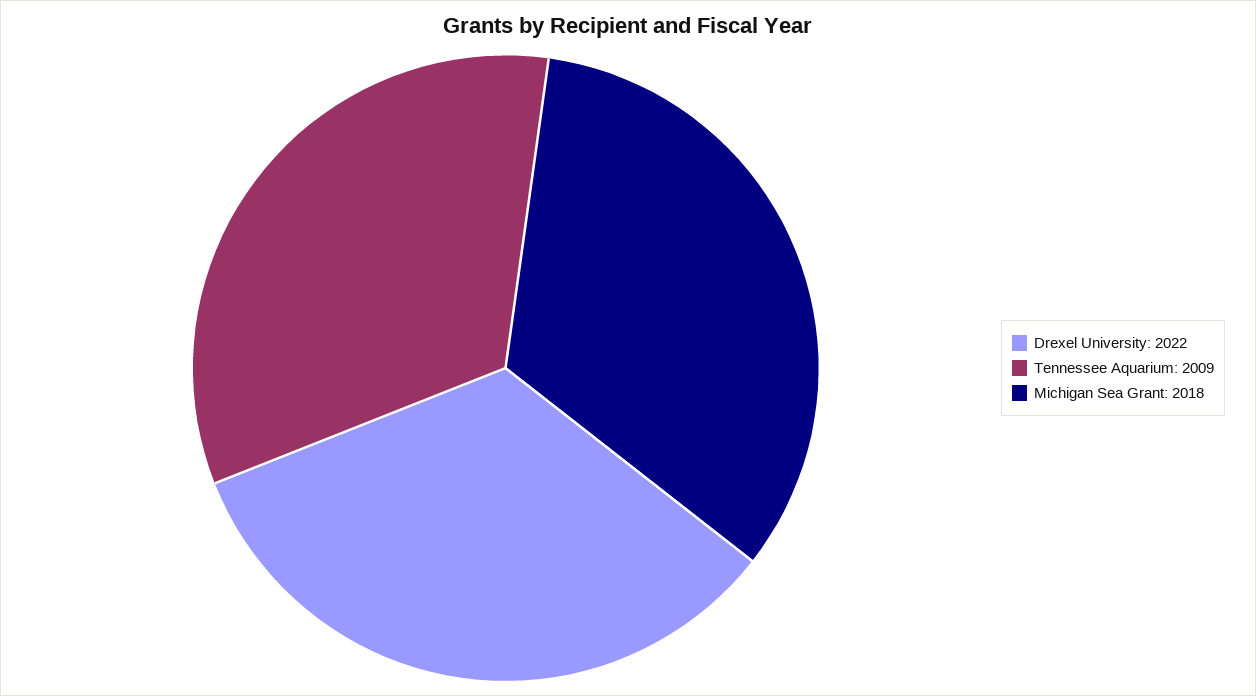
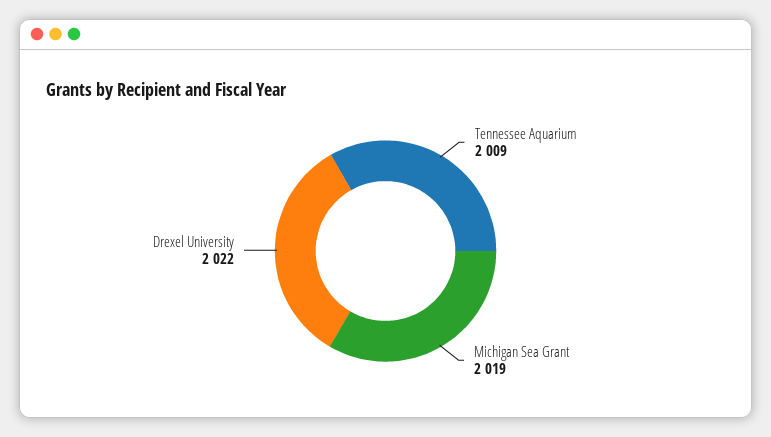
Michigan Sea Grant: 2018 -> 2019

